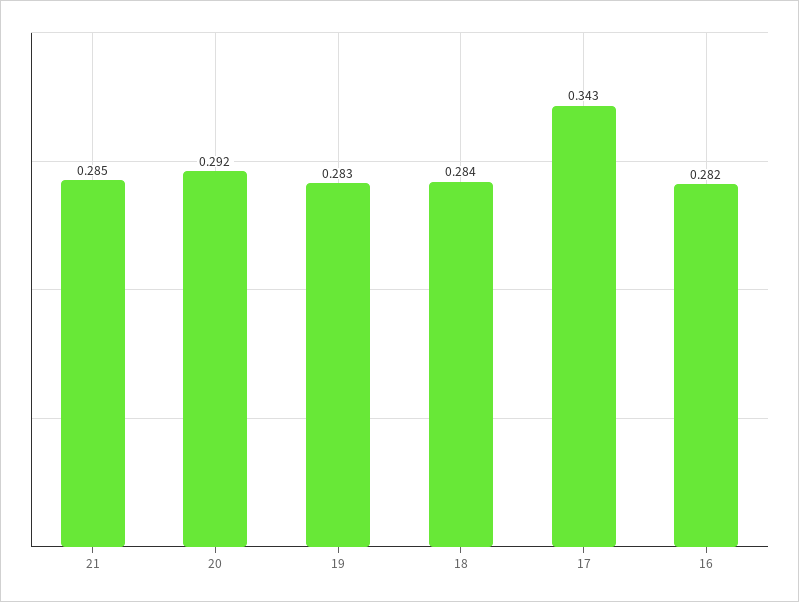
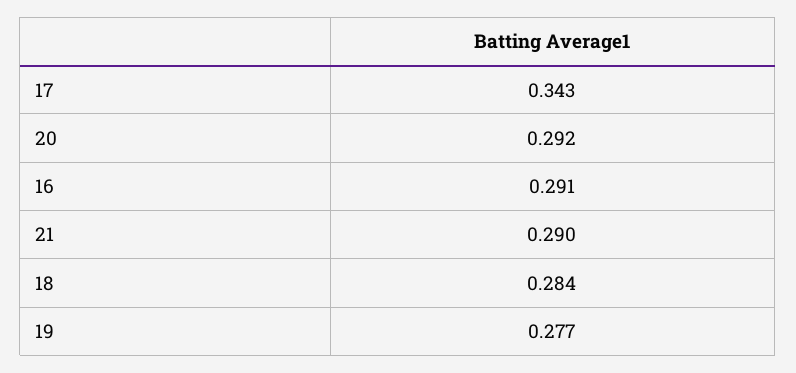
21: 0.285 -> 0.29
19: 0.283 -> 0.277
16: 0.282 -> 0.291

